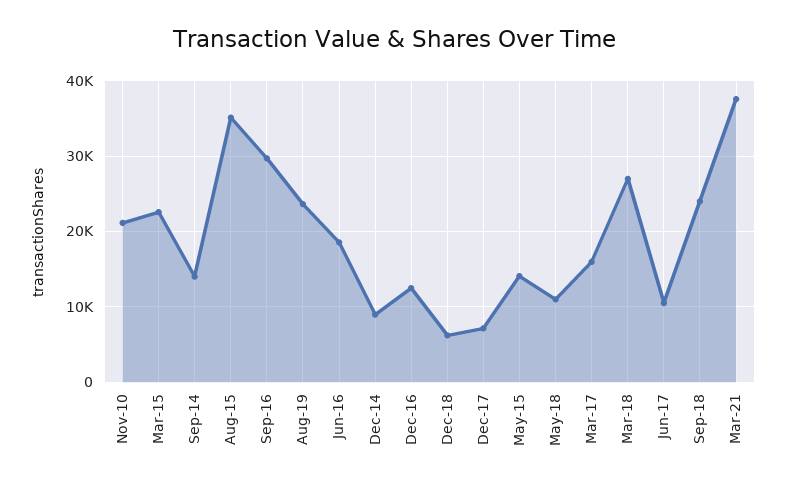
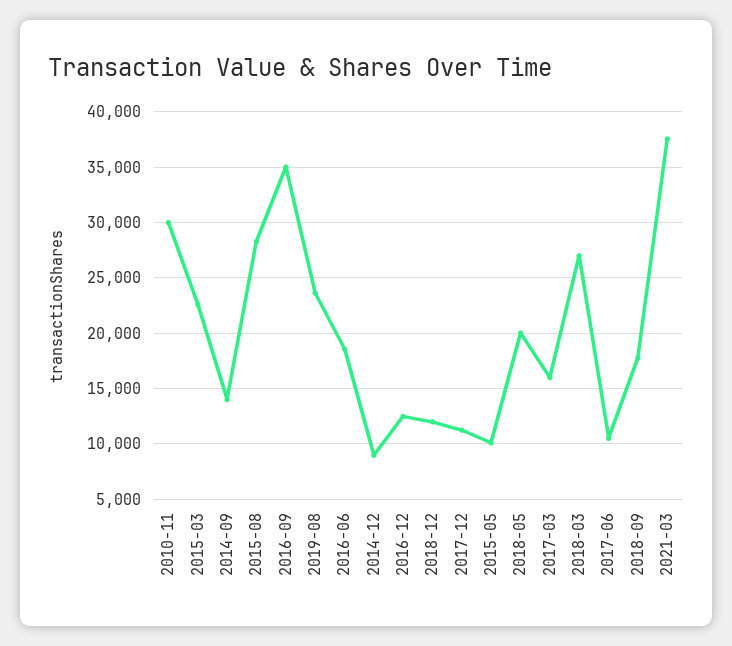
Nov-10: 21000 -> 30000
Aug-15: 35000 -> 28000
Sep-16: 30000 -> 35000
Dec-18: 6000 -> 12000
Dec-17: 7000 -> 11000
May-15: 14000 -> 10000
May-18: 11000 -> 20000
Sep-18: 24000 -> 18000

